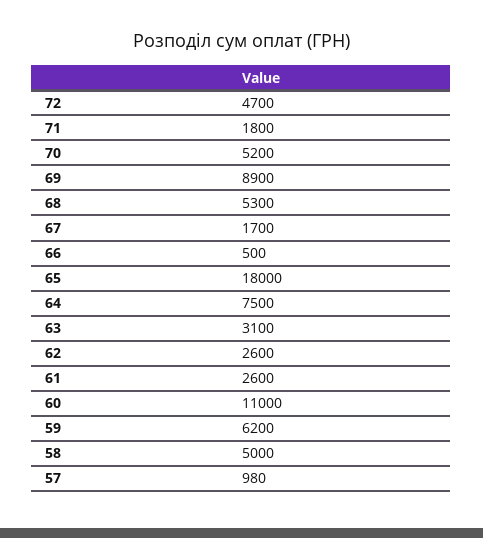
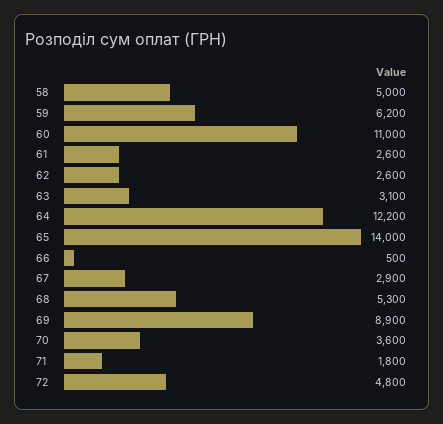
72: 4700 -> 4800
70: 5200 -> 3600
67: 1700 -> 2900
65: 18000 -> 14000
64: 7500 -> 12200
57: 980 -> none

